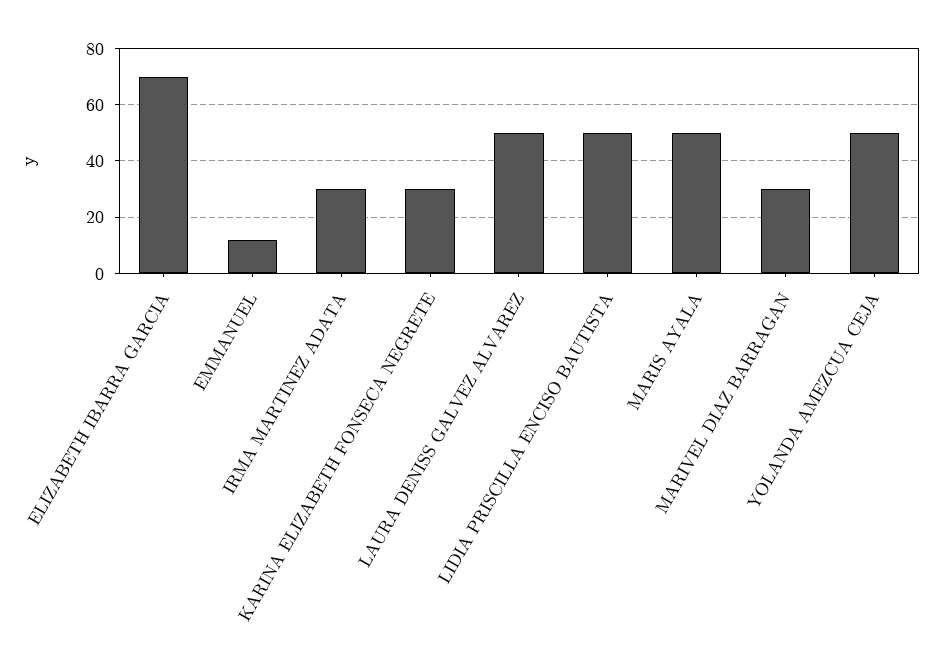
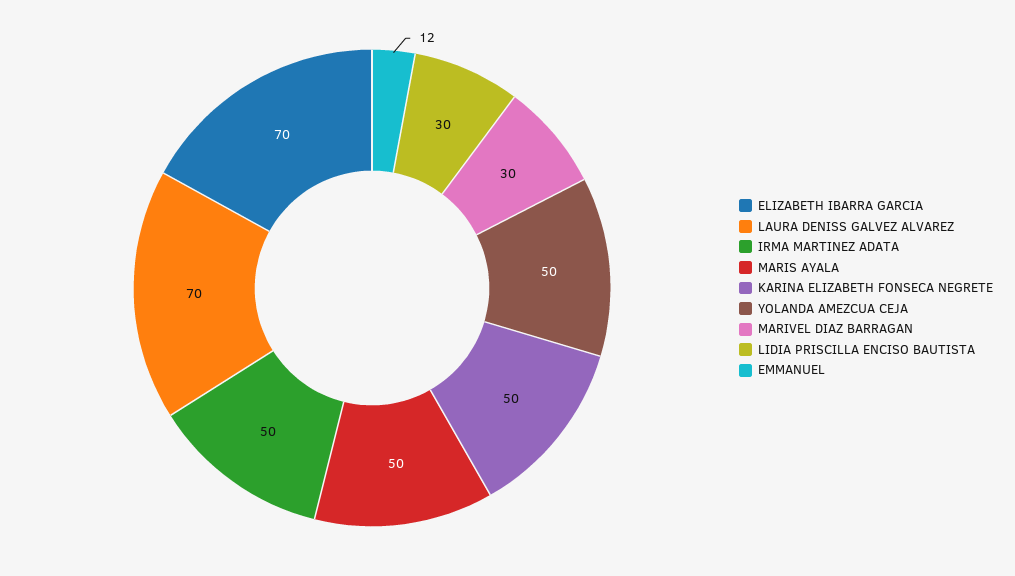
IRMA MARTINEZ ADATA: 30 -> 50
KARINA ELIZABETH FONSECA NEGRETE: 30 -> 50
LAURA DENISS GALVEZ ALVAREZ: 50 -> 70
LIDIA PRISCILLA ENCISO BAUTISTA: 50 -> 30

